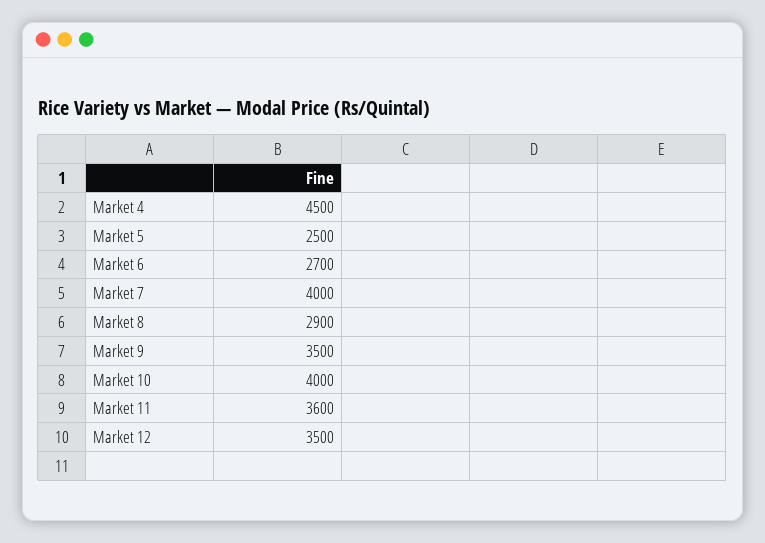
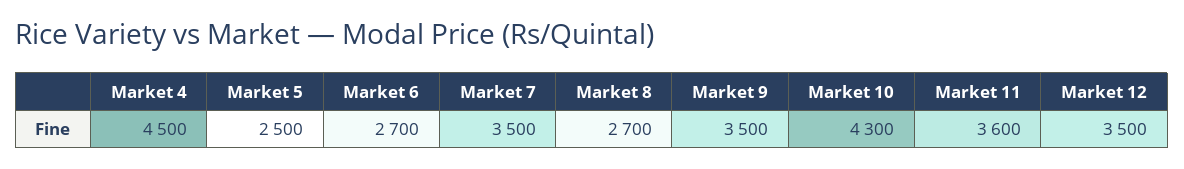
Market 7: 4000 -> 3500
Market 8: 2900 -> 2700
Market 10: 4000 -> 4300

